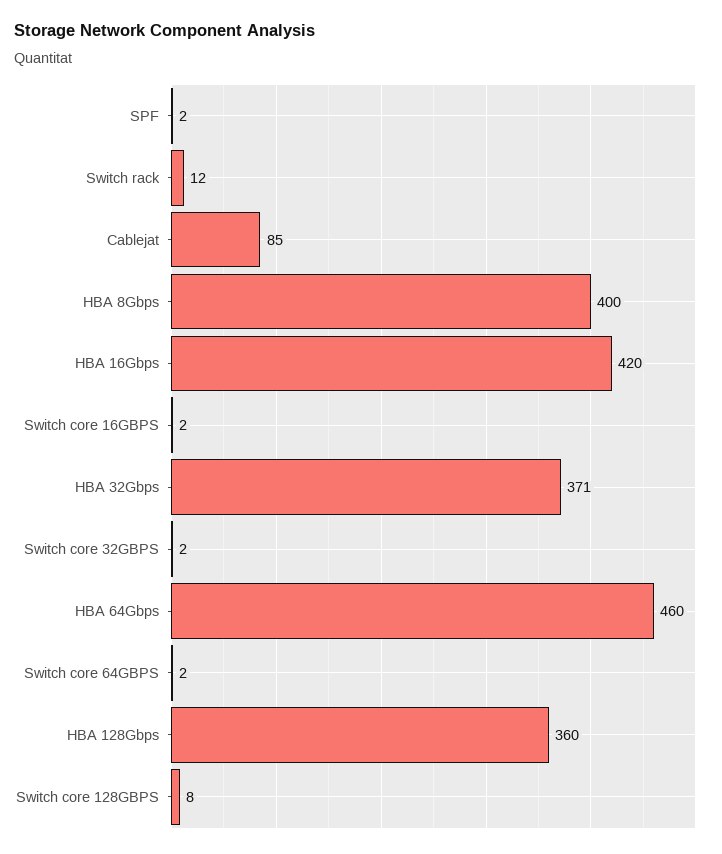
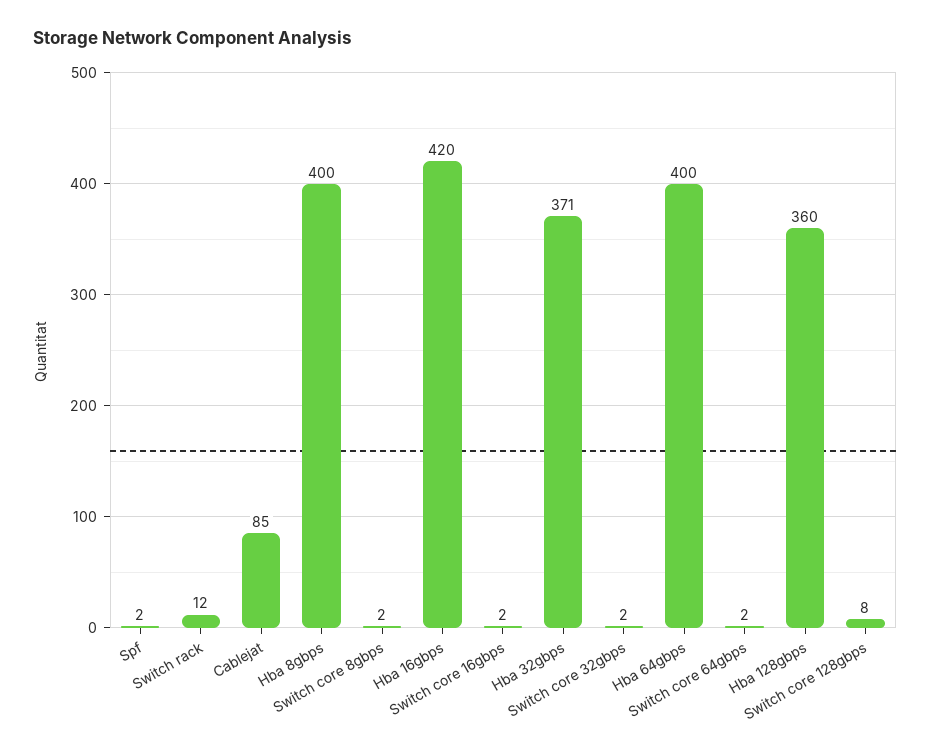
HBA 64Gbps: 460 -> 400
Switch core 8gbps: none -> 2

